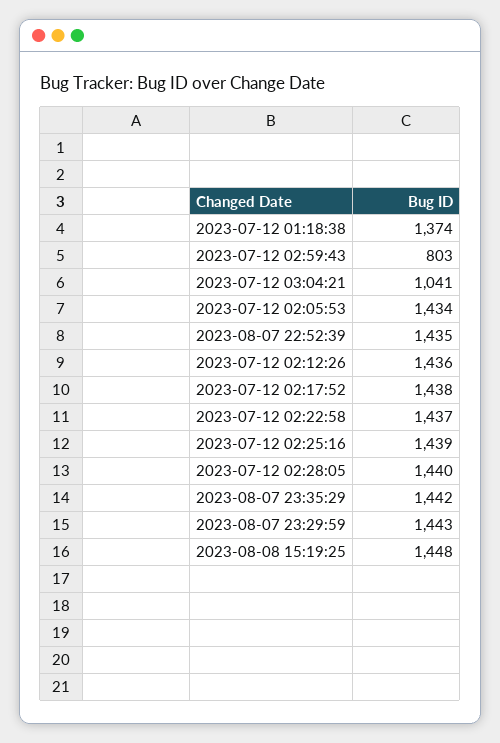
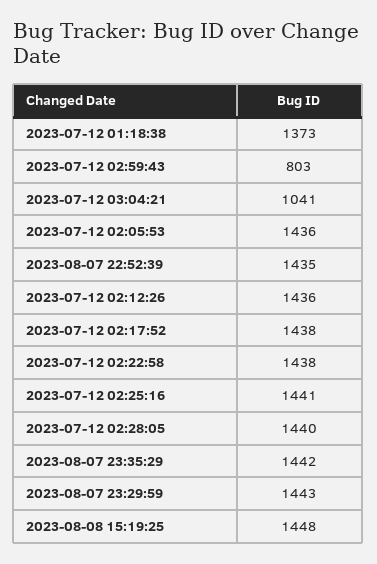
2023-07-12 01:18:38: 1374 -> 1373
2023-07-12 02:05:53: 1434 -> 1436
2023-07-12 02:22:58: 1437 -> 1438
2023-07-12 02:25:16: 1439 -> 1441

